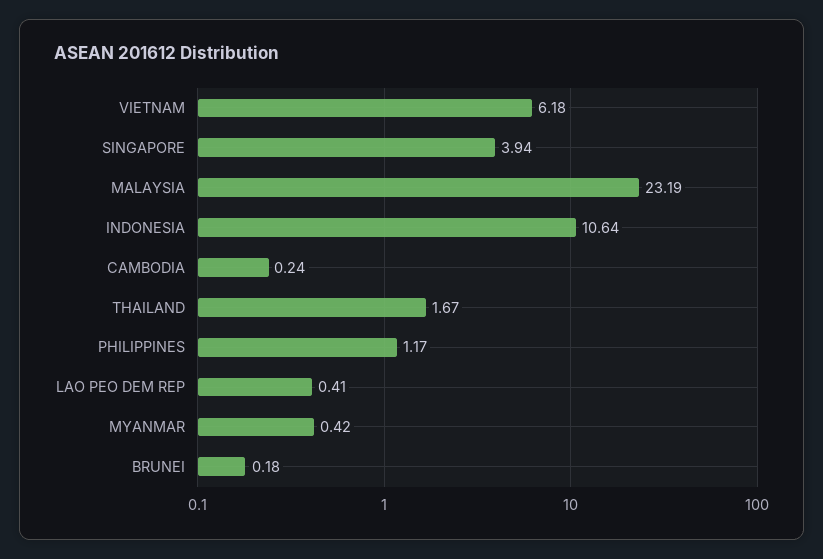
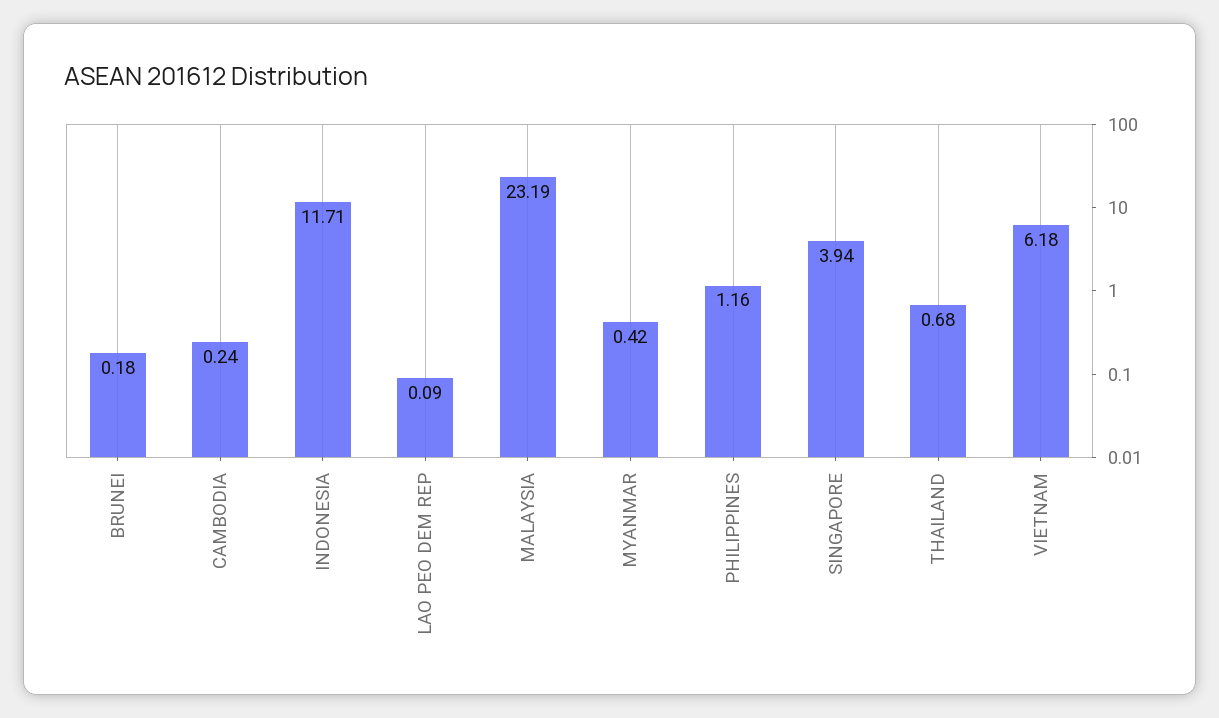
INDONESIA: 10.64 -> 11.71
THAILAND: 1.67 -> 0.68
PHILIPPINES: 1.17 -> 1.16
LAO PEO DEM REP: 0.41 -> 0.09

